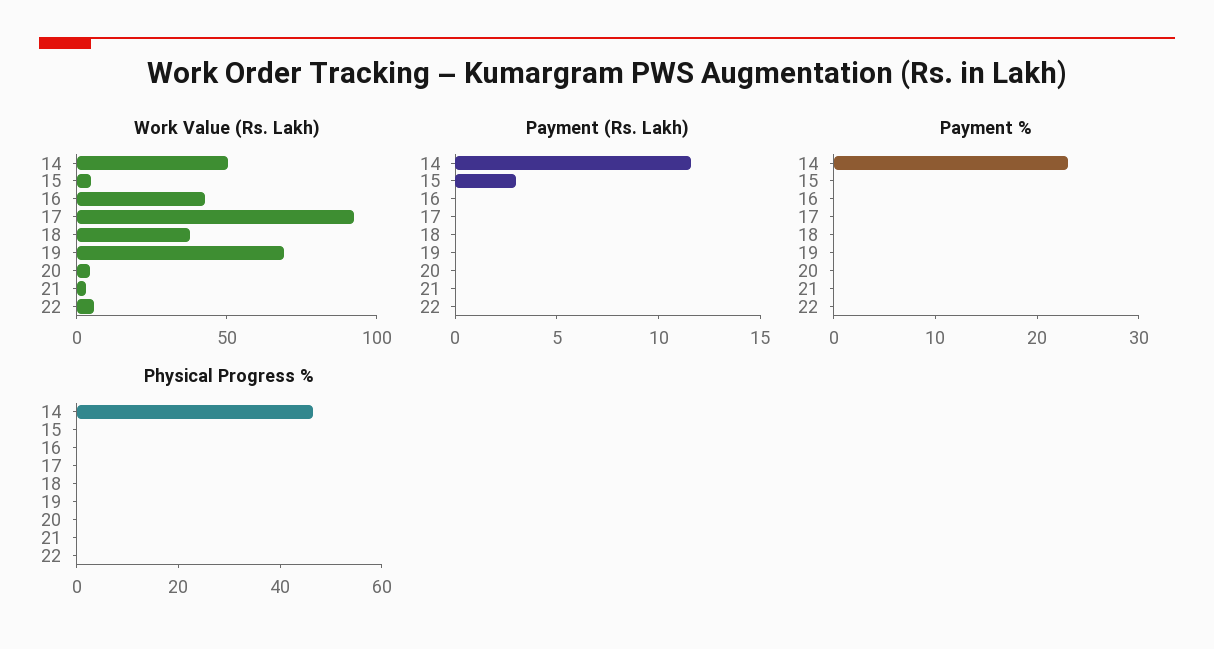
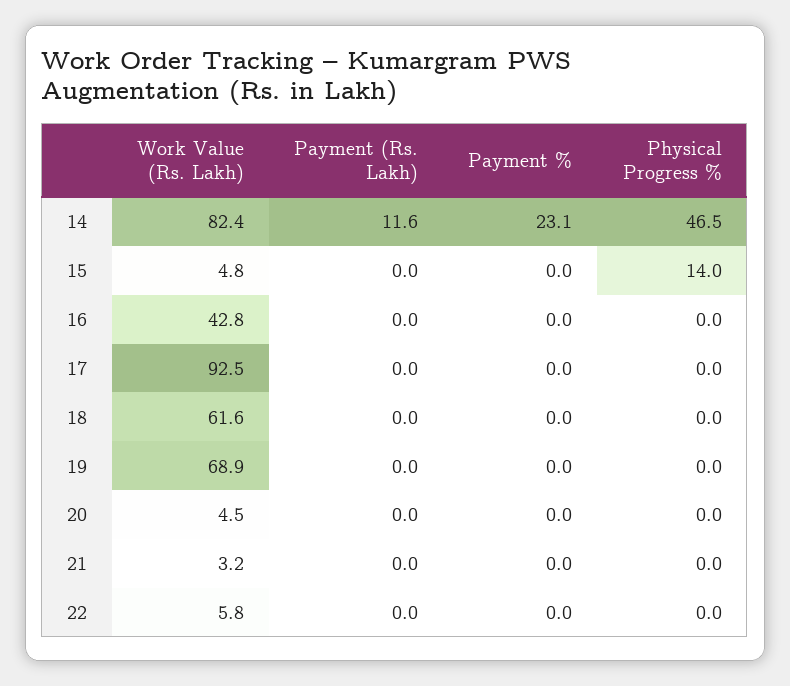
Work Value (Rs. Lakh), 14: 50 -> 82.4
Work Value (Rs. Lakh), 18: 40 -> 61.6
Payment (Rs. Lakh), 15: 3 -> 0
Physical Progress %, 15: 0 -> 14

